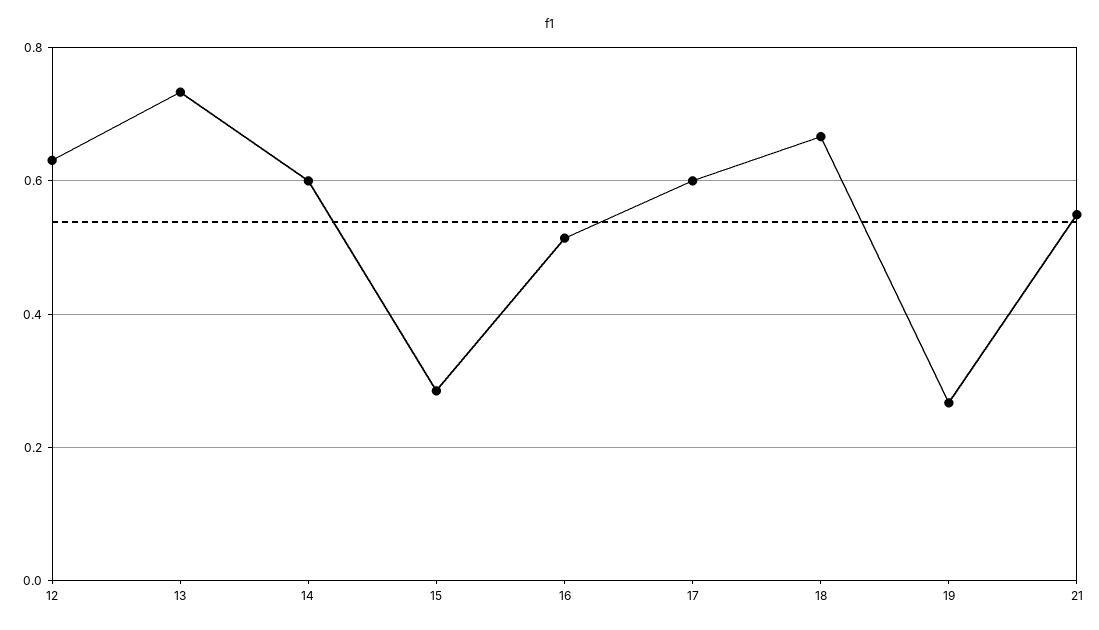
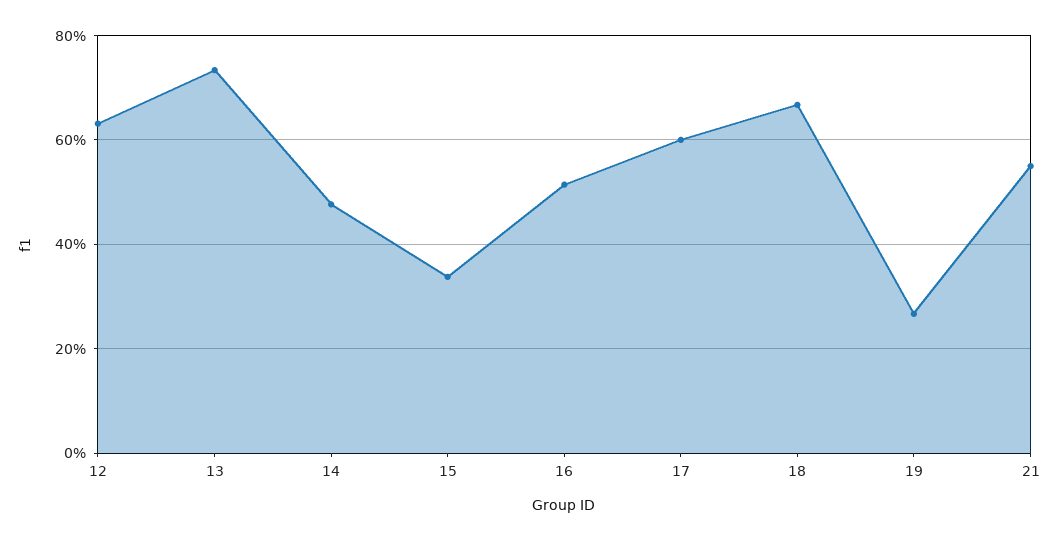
14: 0.6 -> 0.48
15: 0.28 -> 0.34

